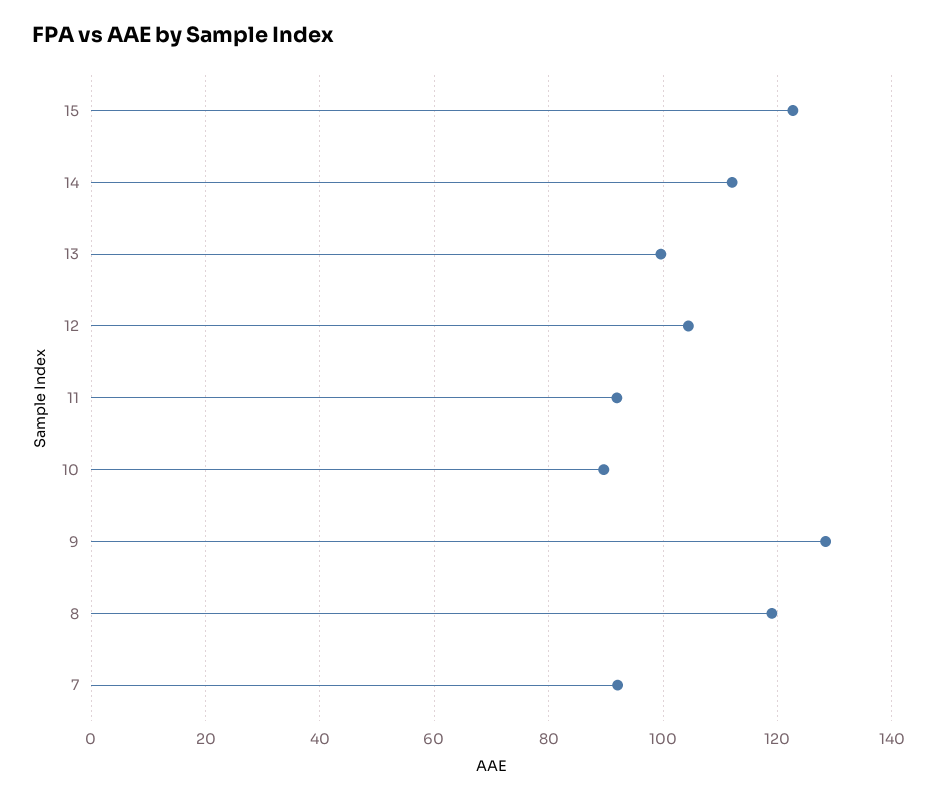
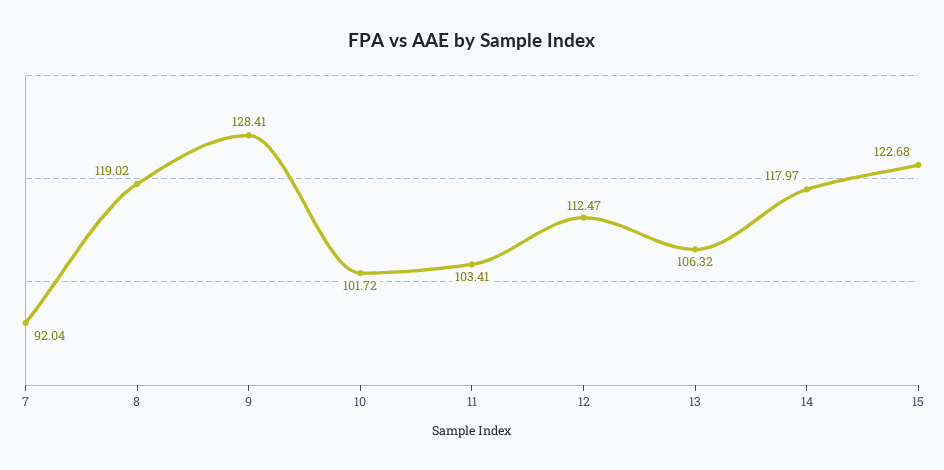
14: 112 -> 117.97
13: 100 -> 106.32
12: 104 -> 112.47
11: 92 -> 103.41
10: 90 -> 101.72

